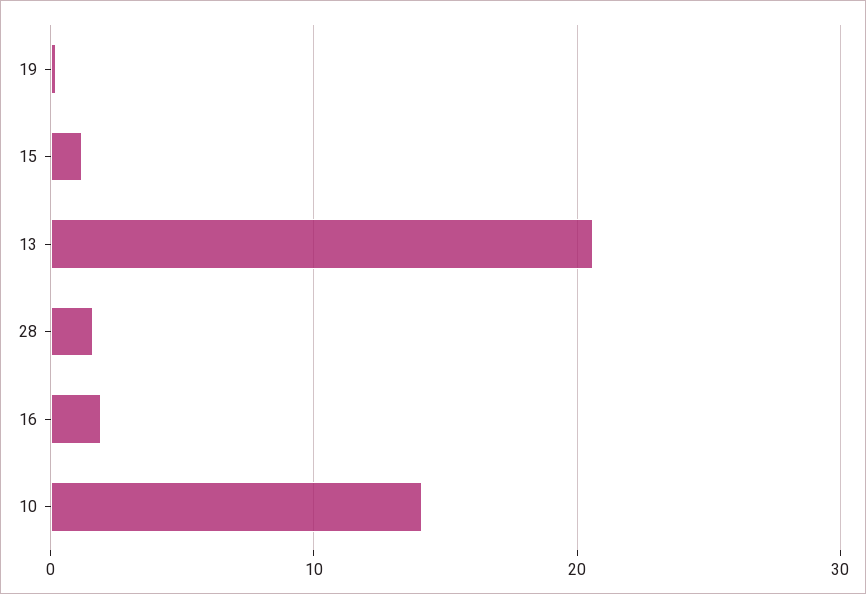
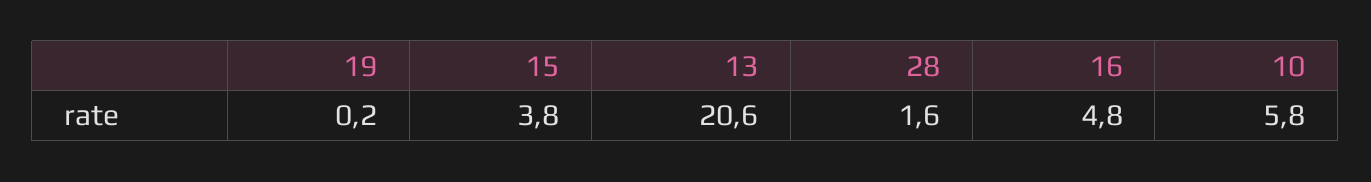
15: 1 -> 3.8
16: 2 -> 4.8
10: 14 -> 5.8

